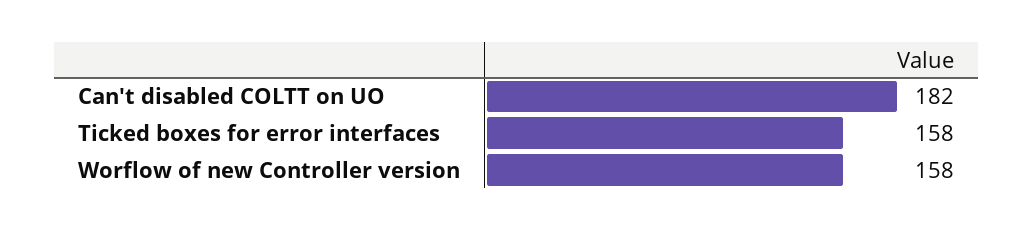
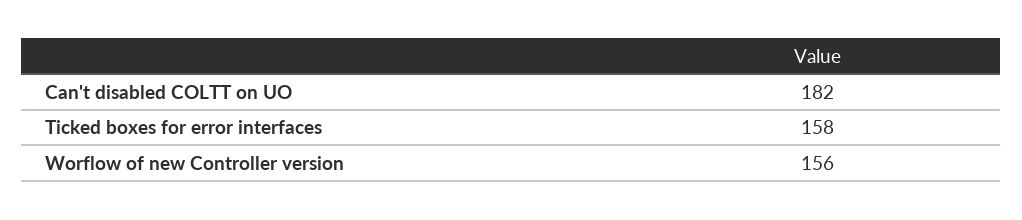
Worflow of new Controller version: 158 -> 156

